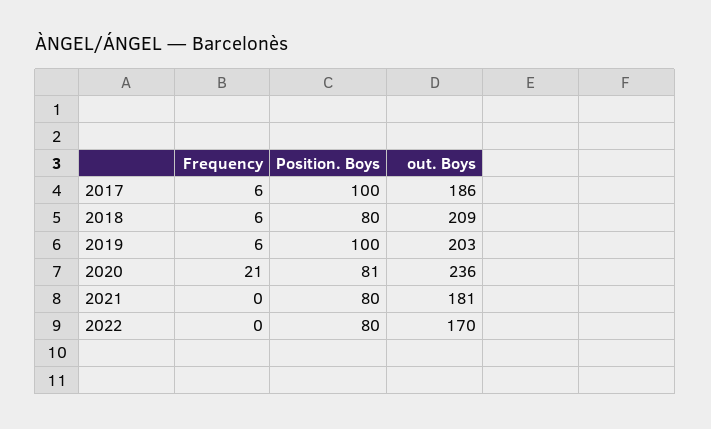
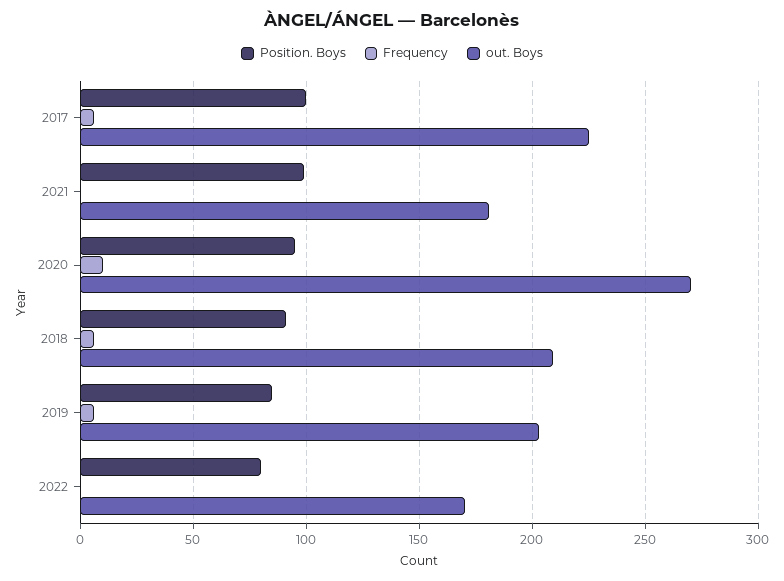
out. Boys, 2017: 186 -> 225
Position. Boys, 2018: 80 -> 90
Position. Boys, 2019: 100 -> 85
Frequency, 2020: 21 -> 10
Position. Boys, 2020: 81 -> 95
out. Boys, 2020: 236 -> 270
Position. Boys, 2021: 80 -> 100

